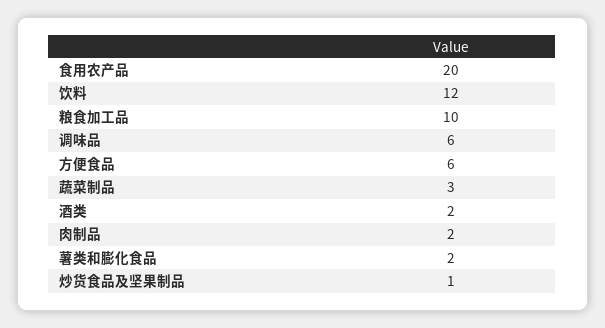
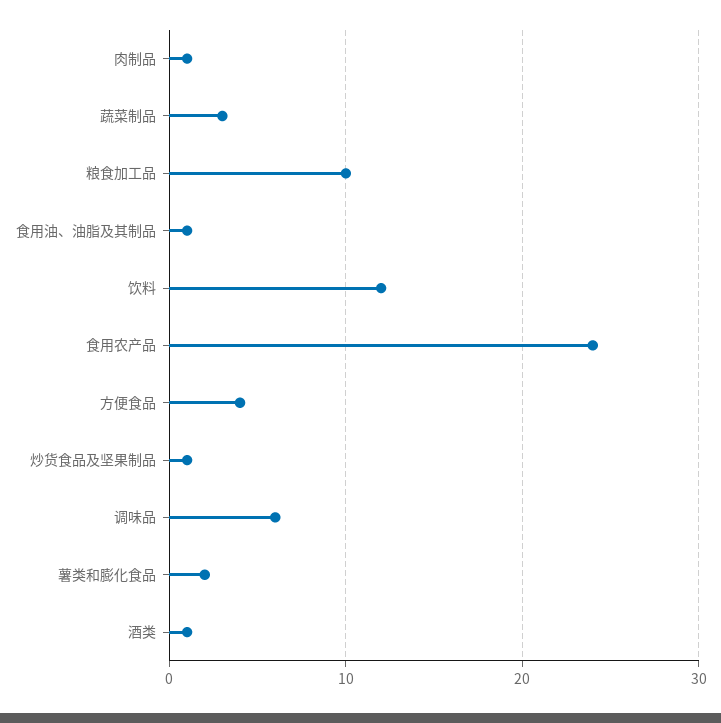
食用农产品: 20 -> 24
方便食品: 6 -> 4
酒类: 2 -> 1
肉制品: 2 -> 1
食用油、油脂及其制品: none -> 1

